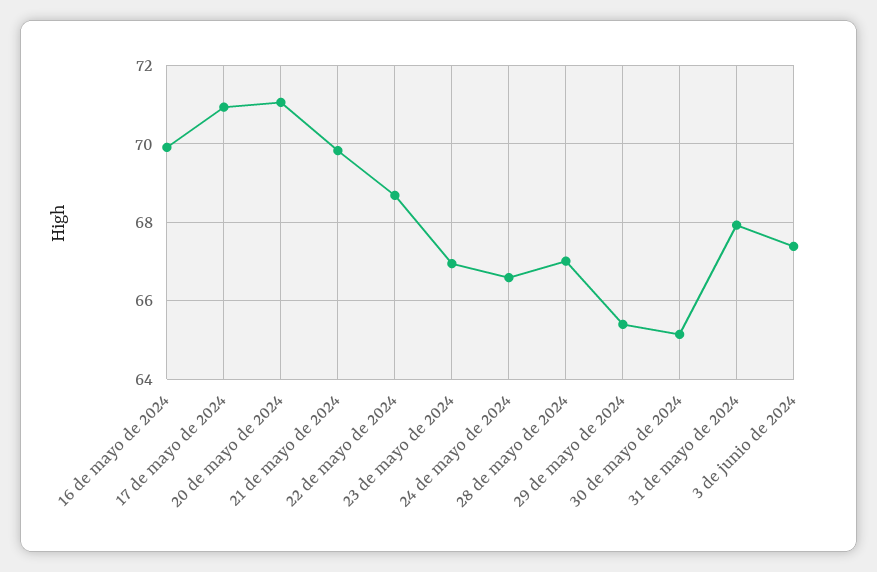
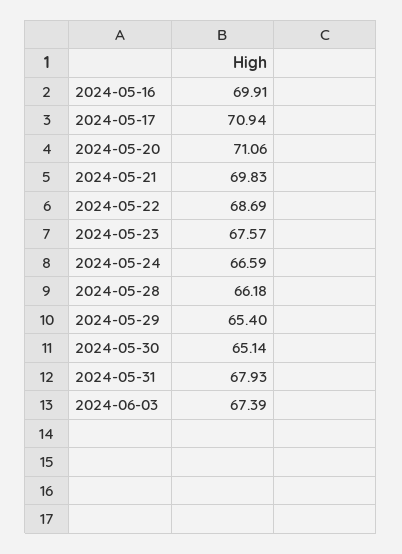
23 de mayo de 2024: 67 -> 67.57
28 de mayo de 2024: 67 -> 66.18

